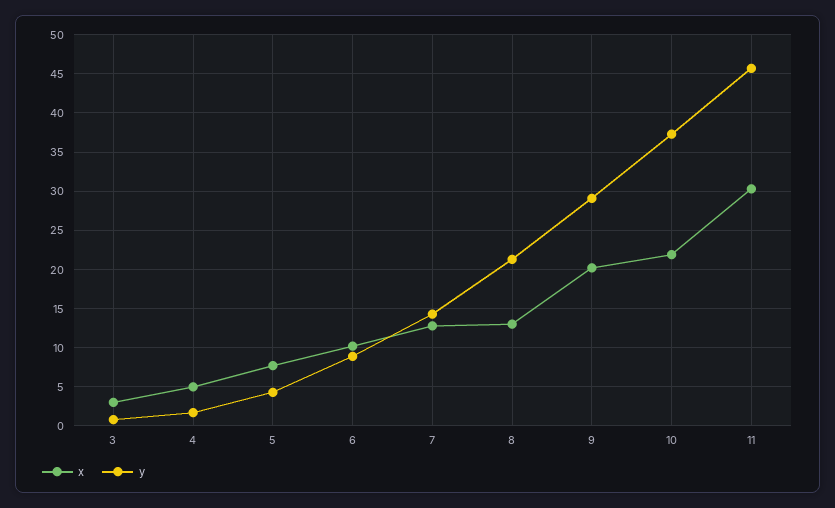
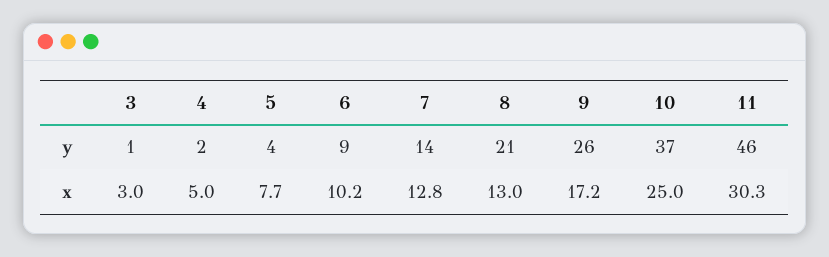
x, 9: 20 -> 17.2
y, 9: 29 -> 26
x, 10: 22 -> 25

